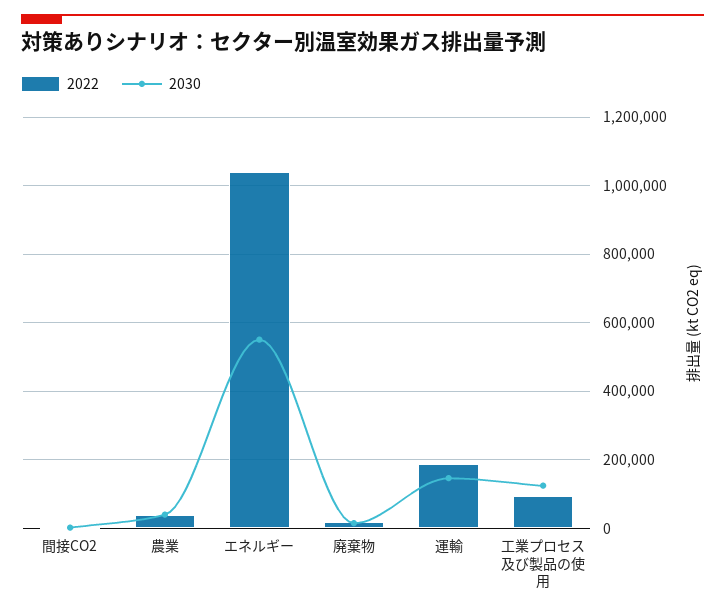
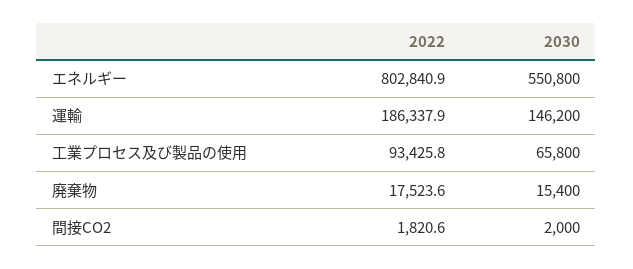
2022, 農業: 40000 -> none
2030, 農業: 40000 -> none
2022, エネルギー: 1040000 -> 802840.9
2030, 工業プロセス及び製品の使用: 120000 -> 65800

